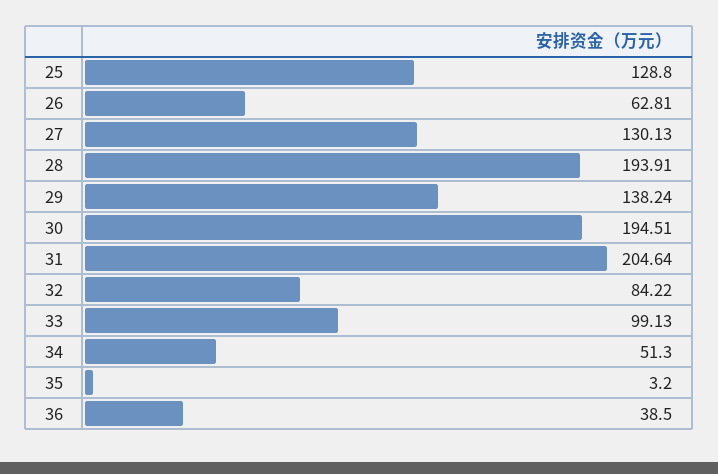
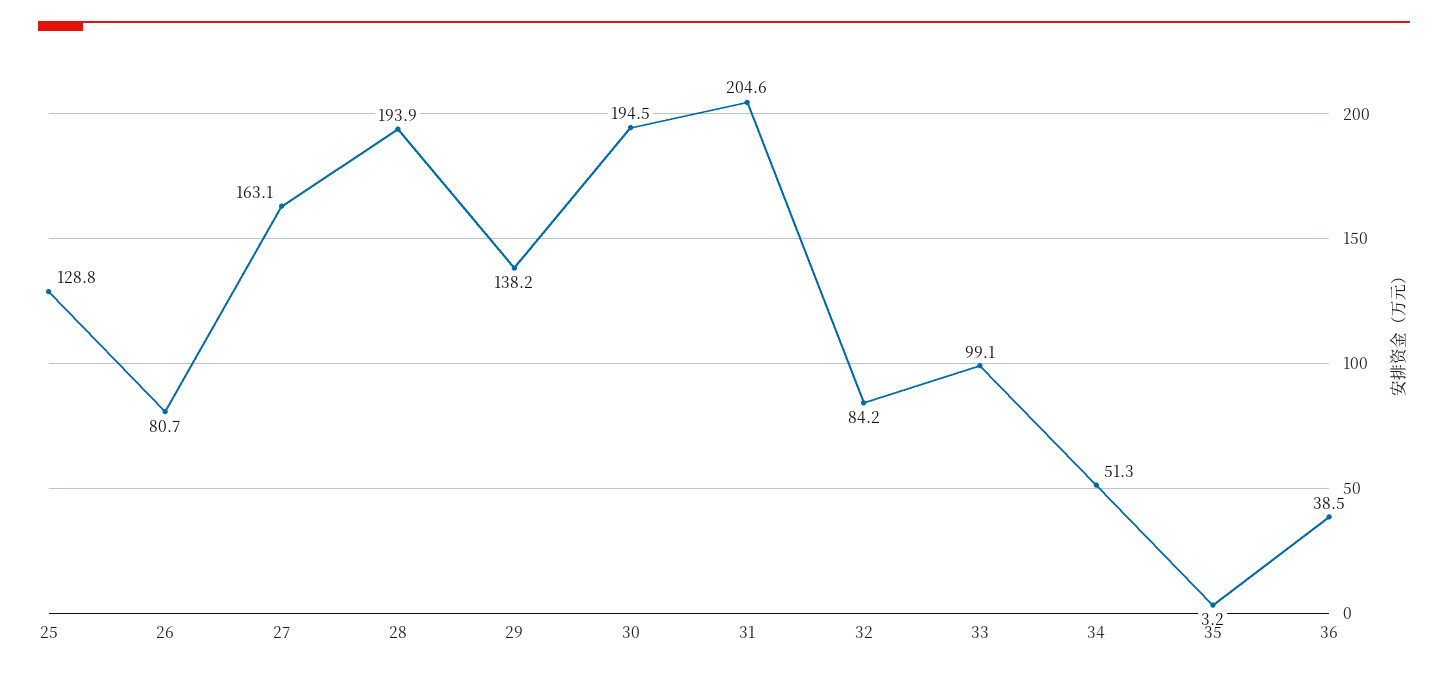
26: 62.81 -> 80.7
27: 130.13 -> 163.1

